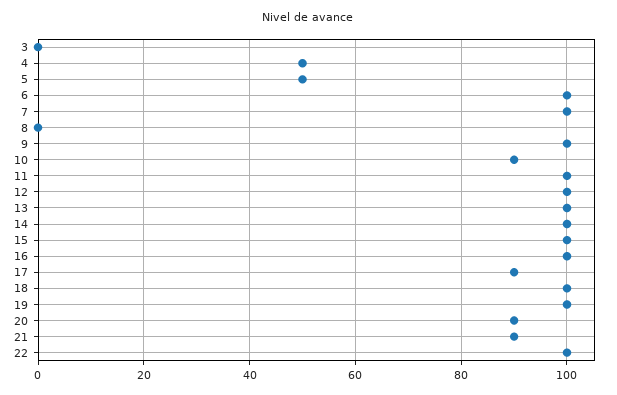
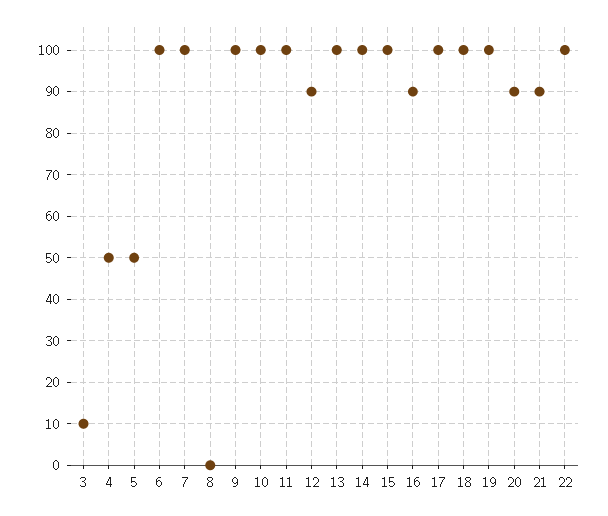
3: 0 -> 10
10: 90 -> 100
12: 100 -> 90
16: 100 -> 90
17: 90 -> 100

